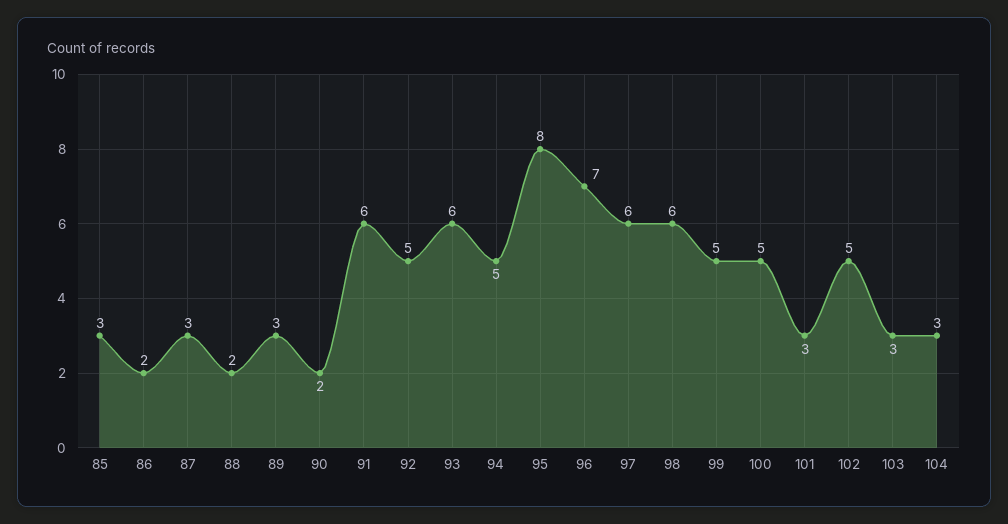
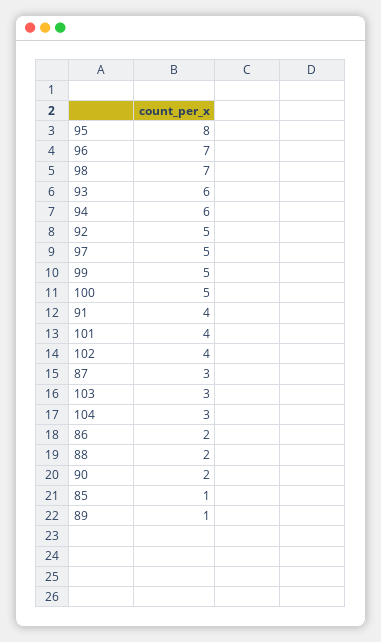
85: 3 -> 1
89: 3 -> 1
91: 6 -> 4
94: 5 -> 6
97: 6 -> 5
98: 6 -> 7
101: 3 -> 4
102: 5 -> 4

